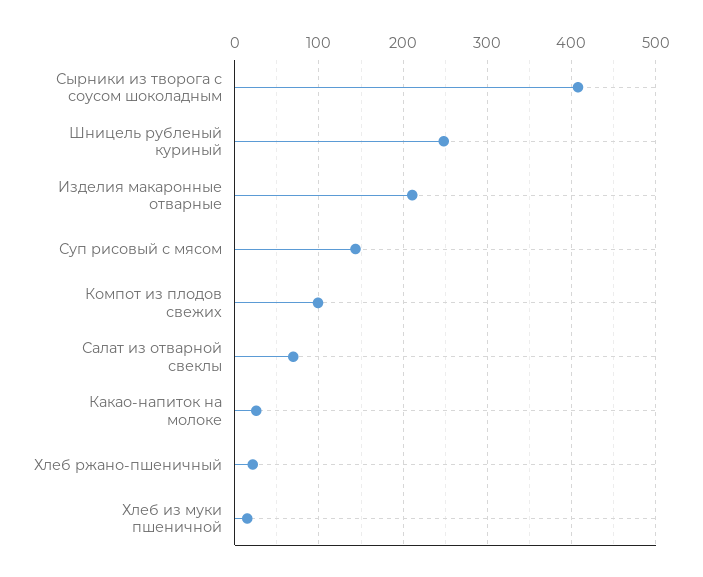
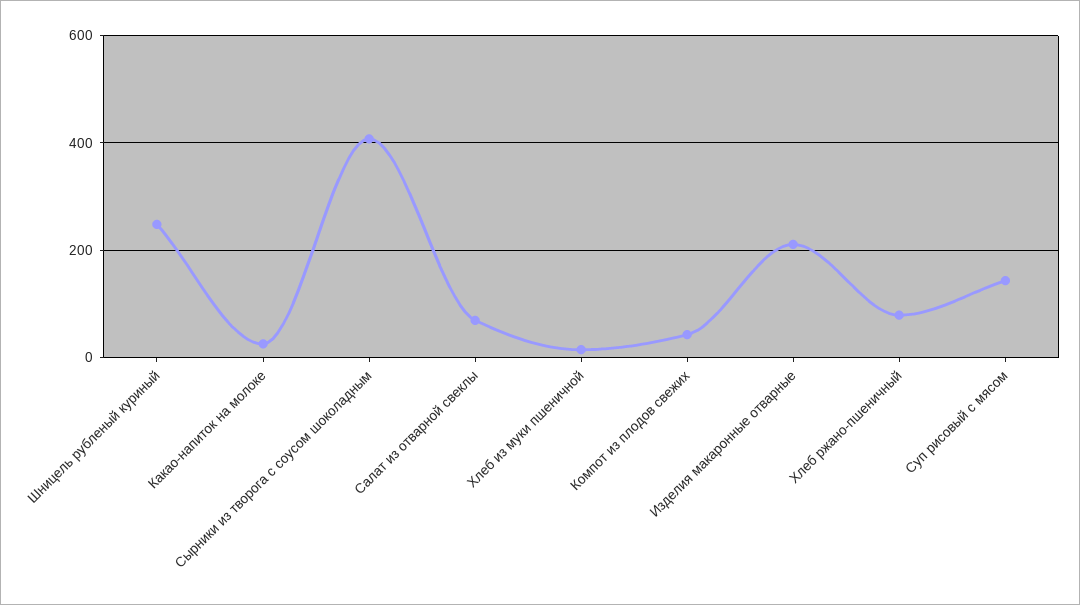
Компот из плодов свежих: 100 -> 40
Хлеб ржано-пшеничный: 20 -> 80

